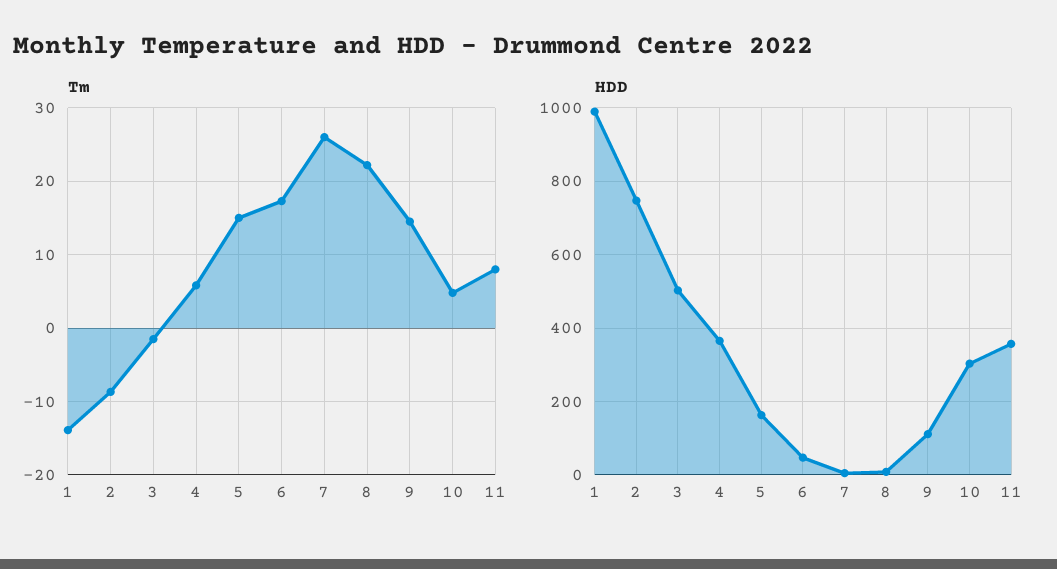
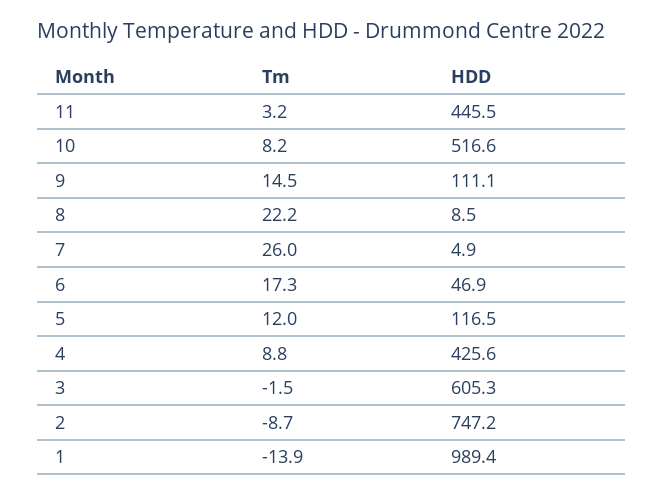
Tm, 4: 6 -> 8.8
Tm, 5: 15 -> 12
Tm, 10: 5 -> 8.2
Tm, 11: 8 -> 3.2
HDD, 3: 500 -> 605.3
HDD, 4: 360 -> 425.6
HDD, 5: 160 -> 116.5
HDD, 10: 300 -> 516.6
HDD, 11: 360 -> 445.5

